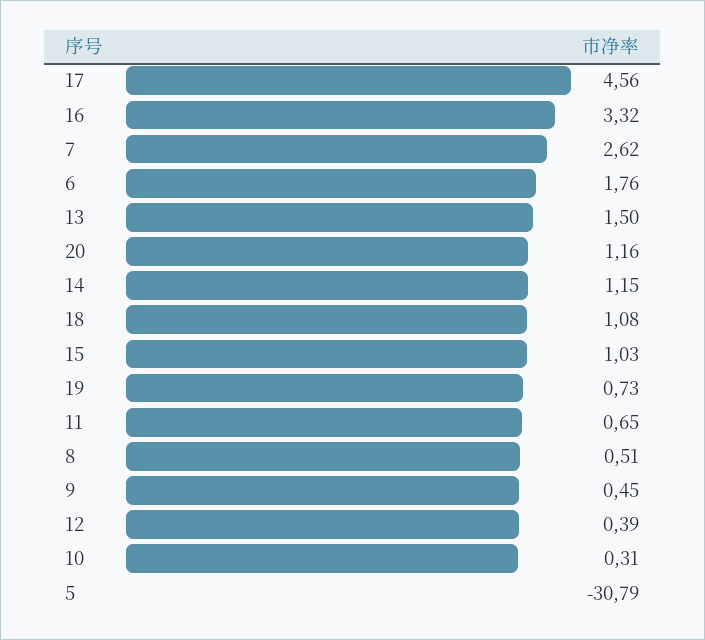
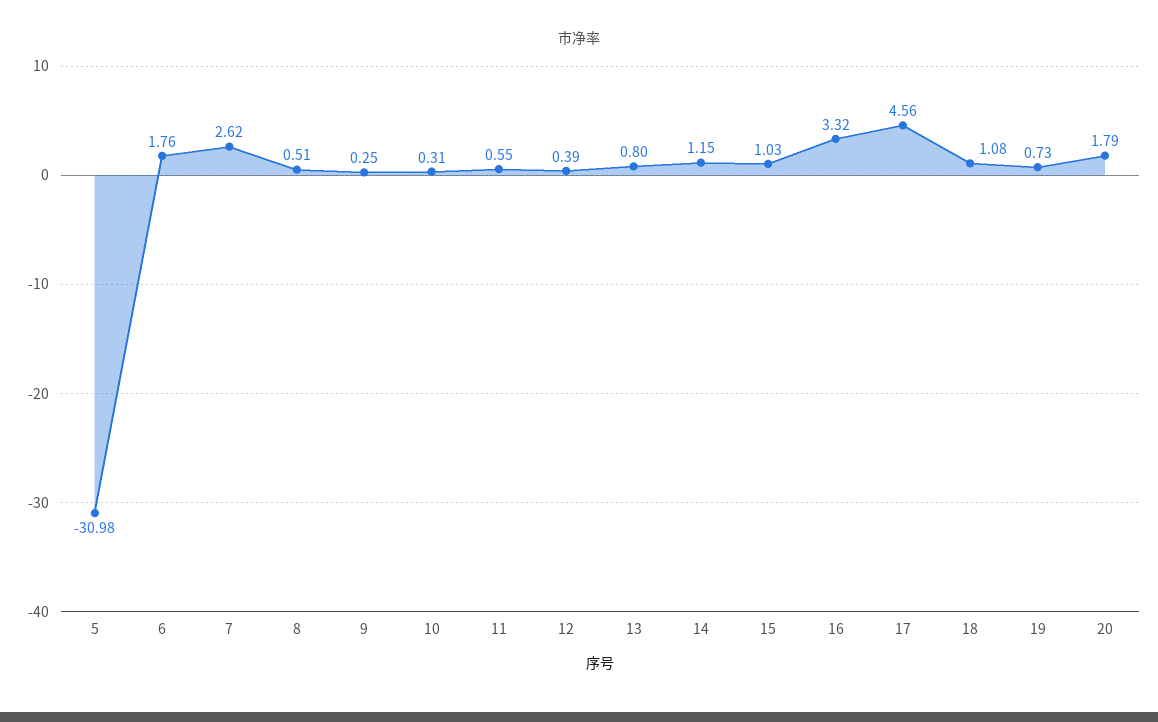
13: 1.5 -> 0.8
20: 1.16 -> 1.79
11: 0.65 -> 0.55
9: 0.45 -> 0.25
5: -30.79 -> -30.98

